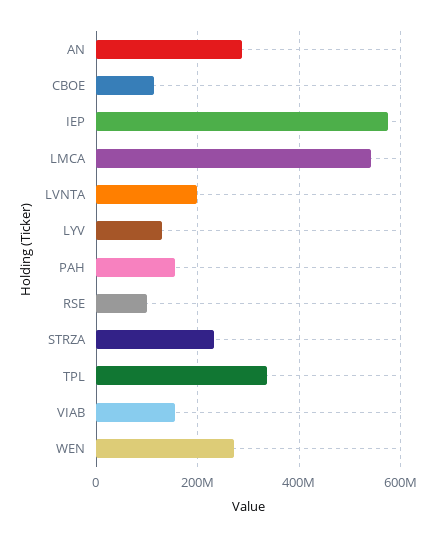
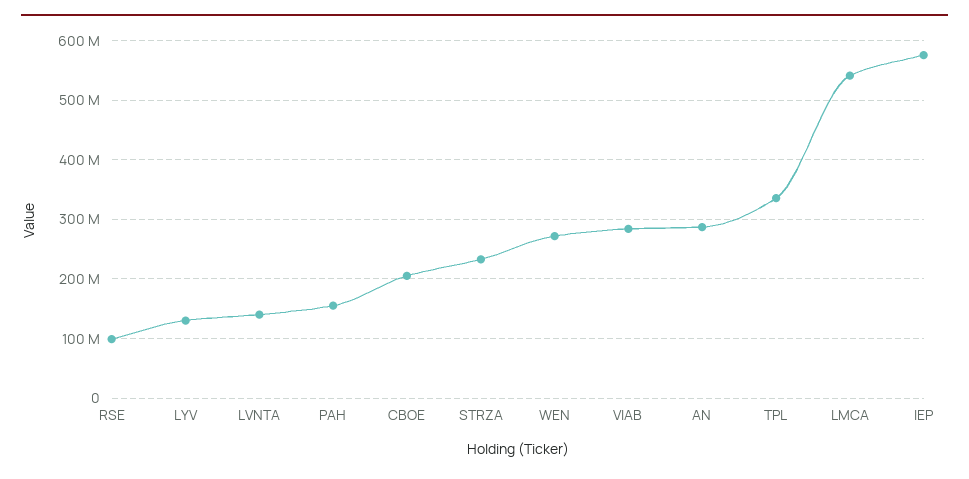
CBOE: 120000000 -> 200000000
LVNTA: 200000000 -> 140000000
VIAB: 160000000 -> 280000000

